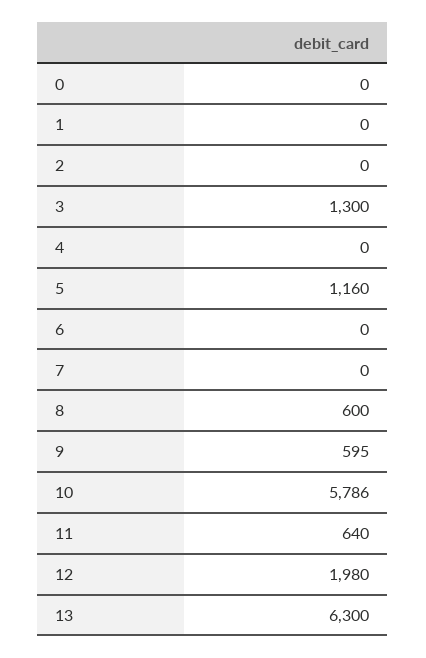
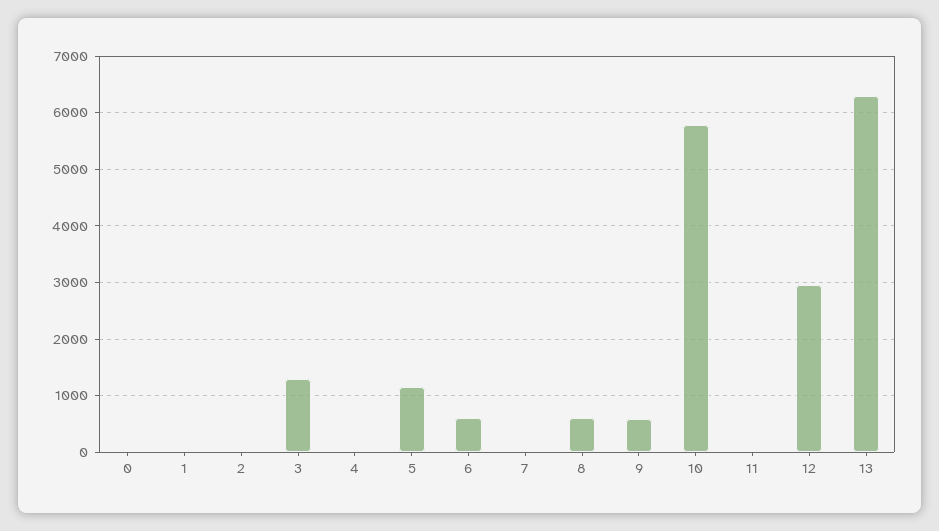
6: 0 -> 600
11: 640 -> 0
12: 1980 -> 3000

